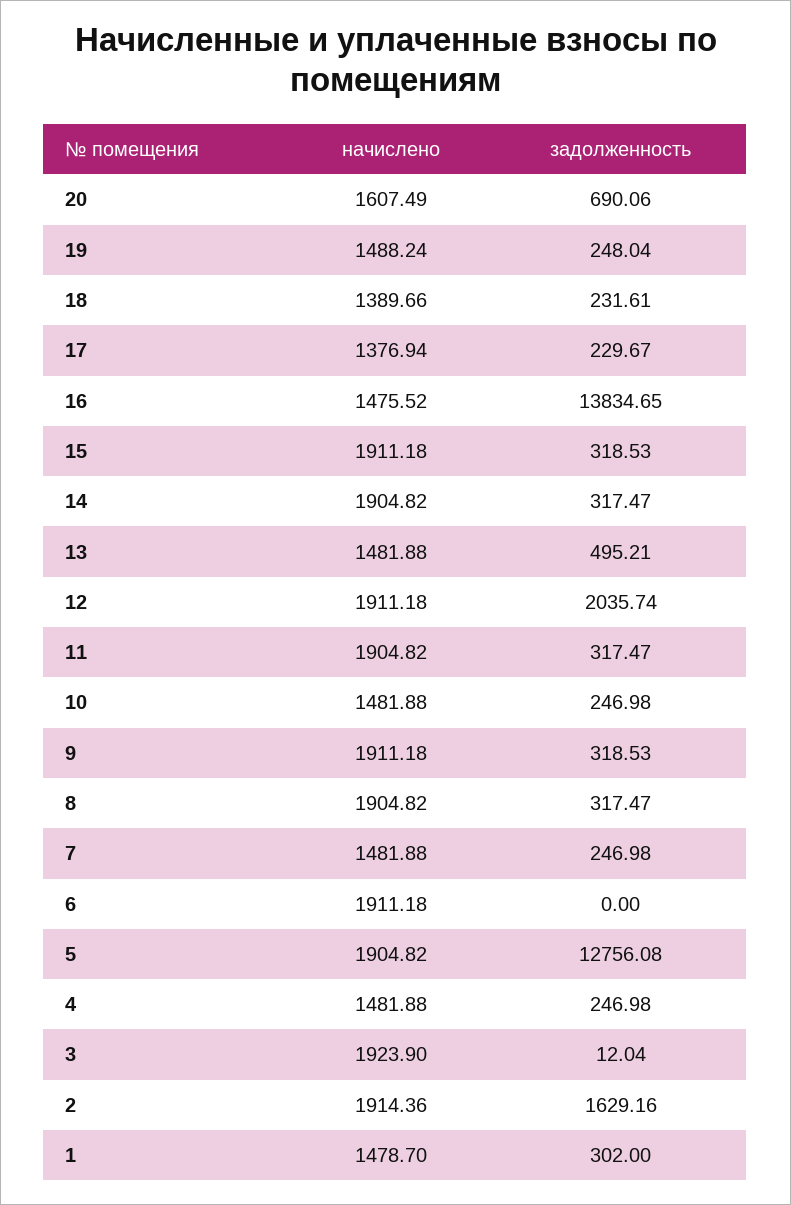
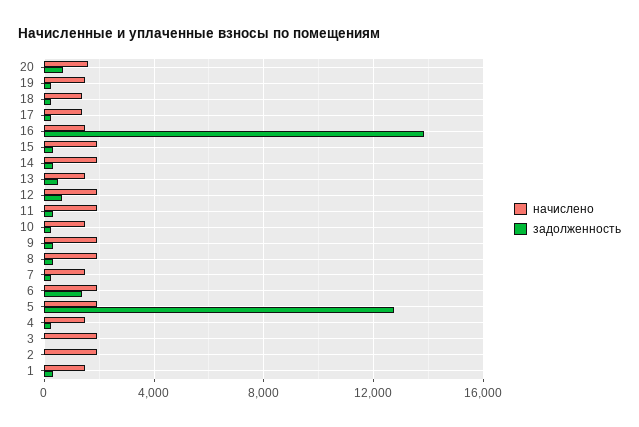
задолженность, 12: 2035.74 -> 500
задолженность, 6: 0 -> 1500
задолженность, 2: 1629.16 -> 0

